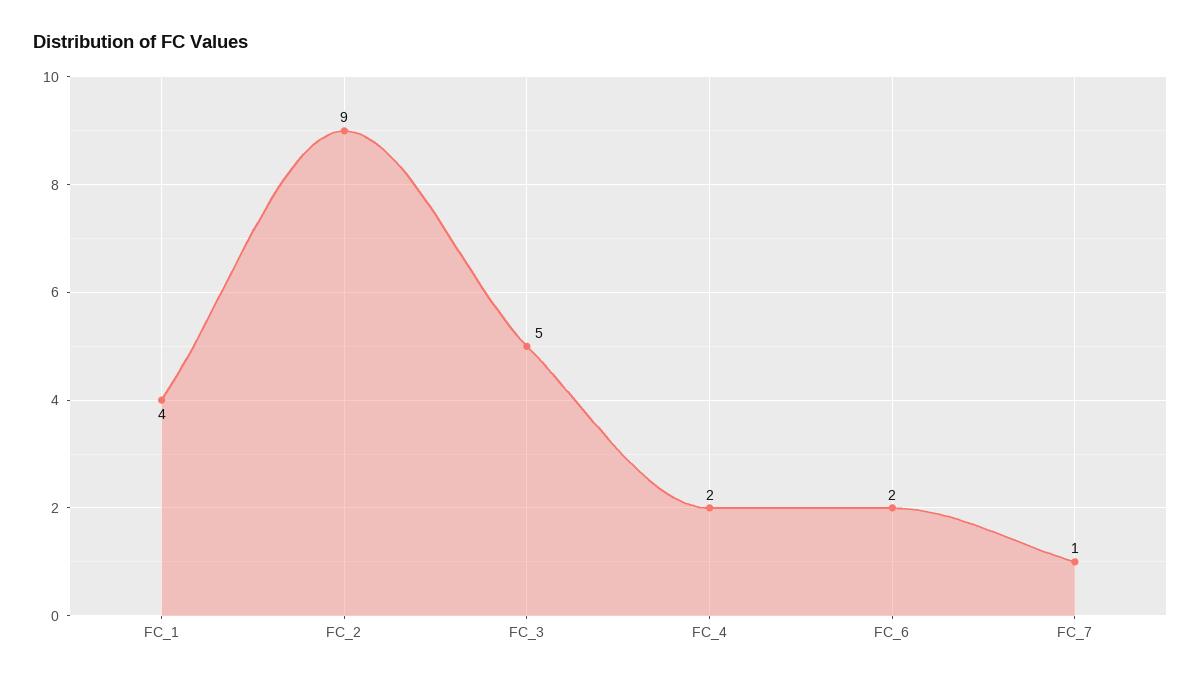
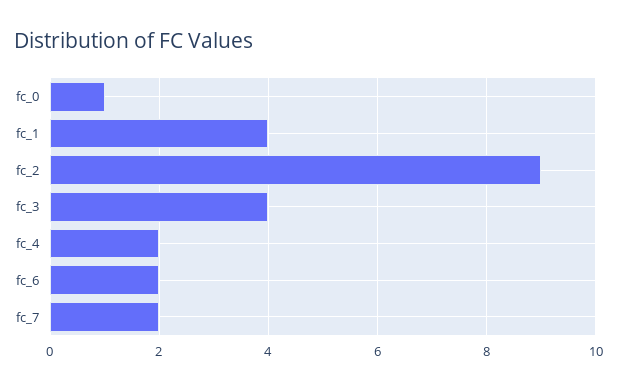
FC_3: 5 -> 4
FC_7: 1 -> 2
fc_0: none -> 1

